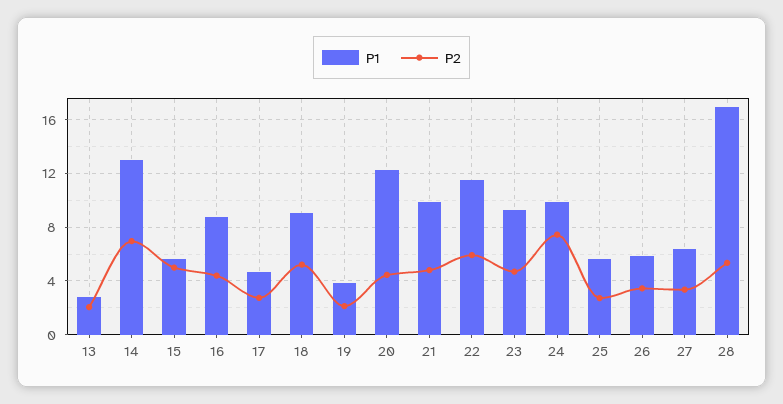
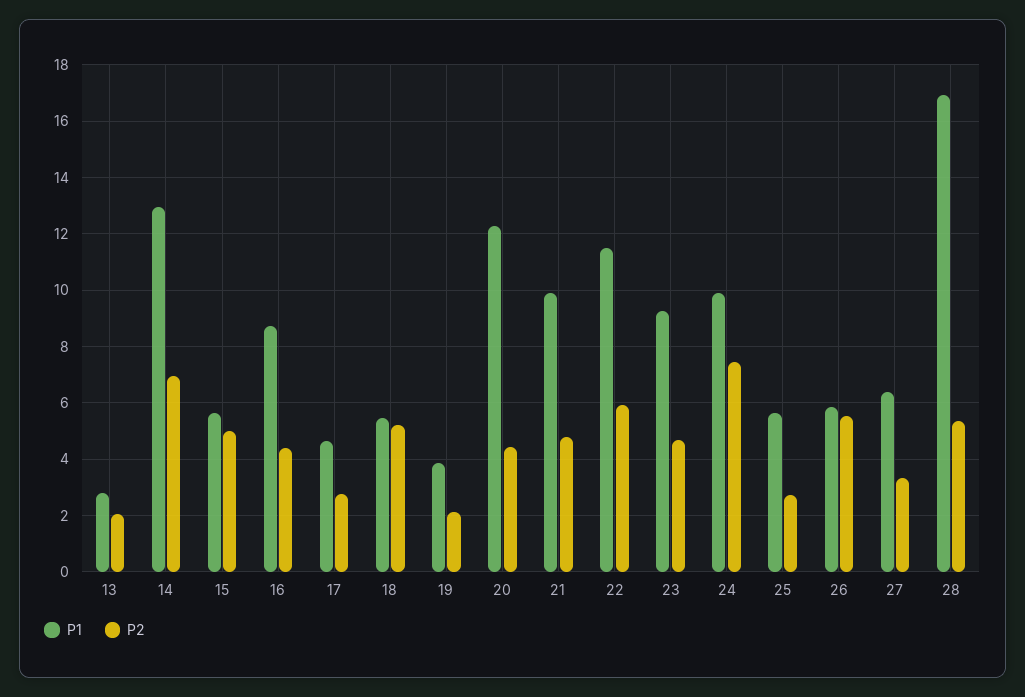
P1, 18: 9 -> 5.5
P2, 26: 3.5 -> 5.5

